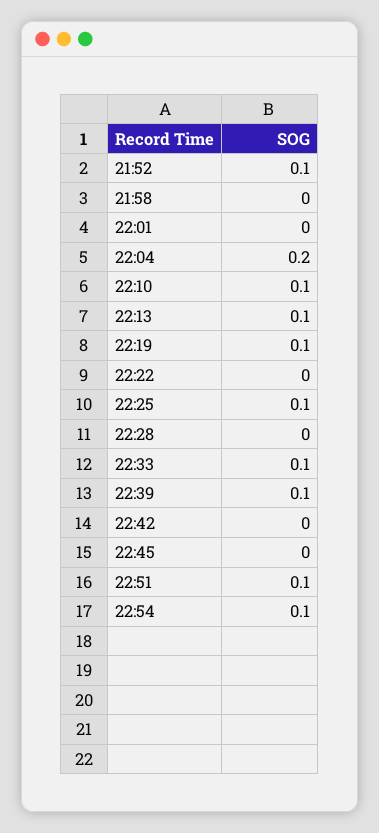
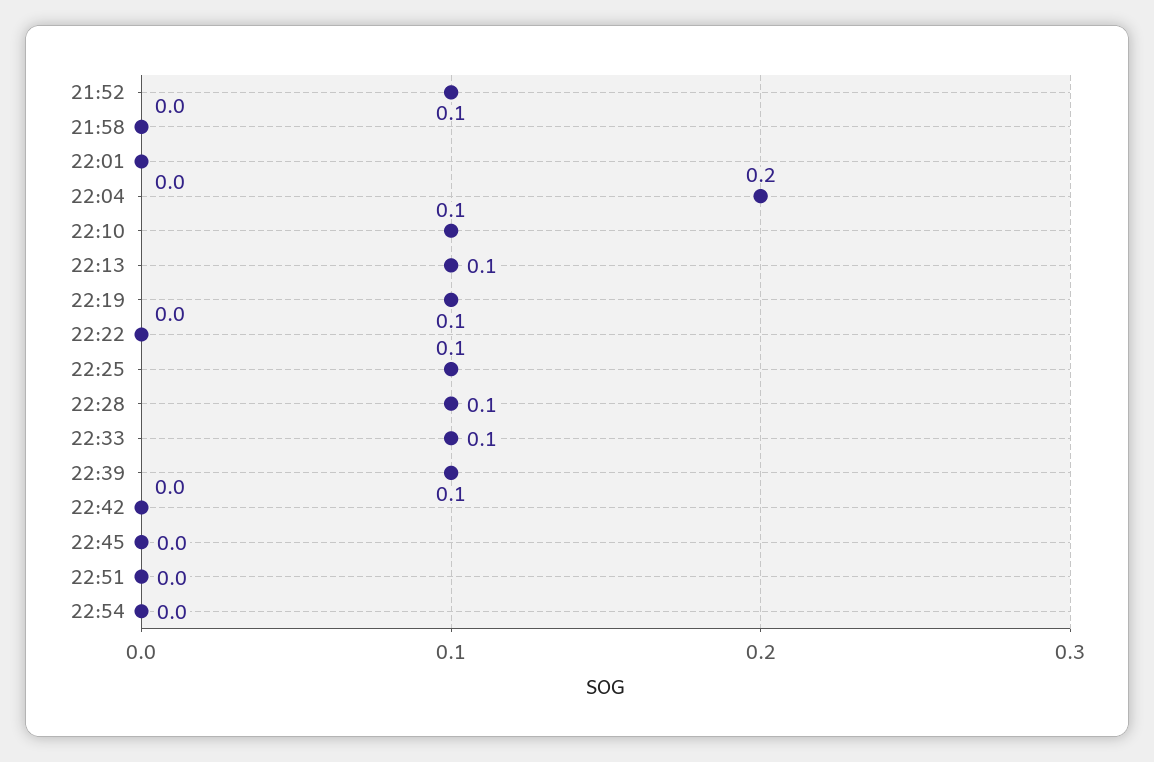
22:28: 0 -> 0.1
22:51: 0.1 -> 0
22:54: 0.1 -> 0

